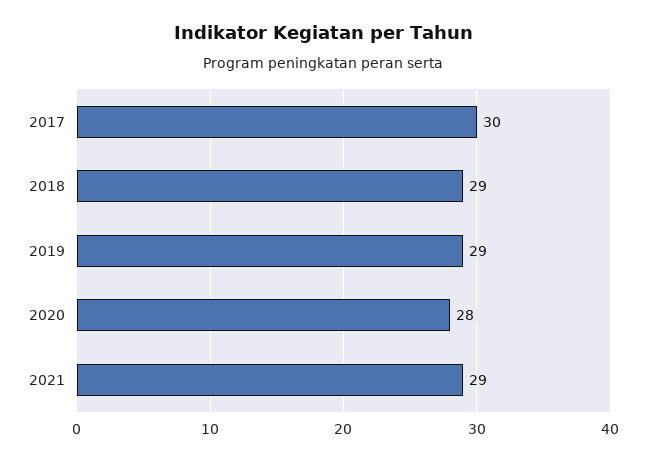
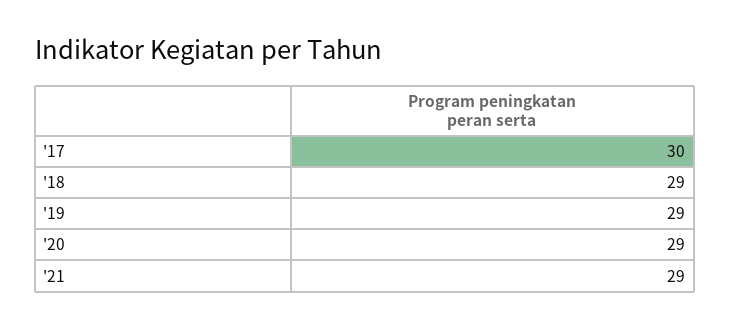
2020: 28 -> 29

